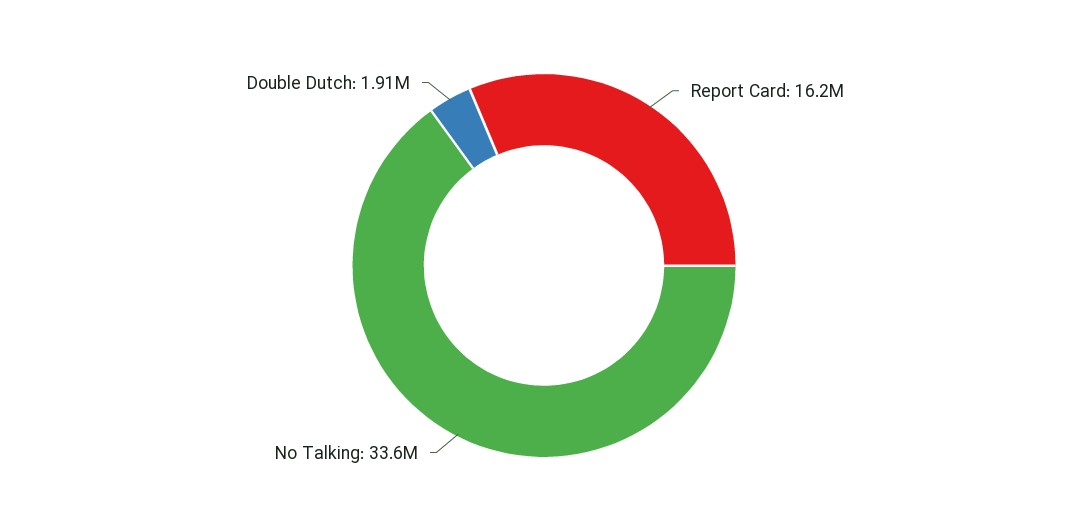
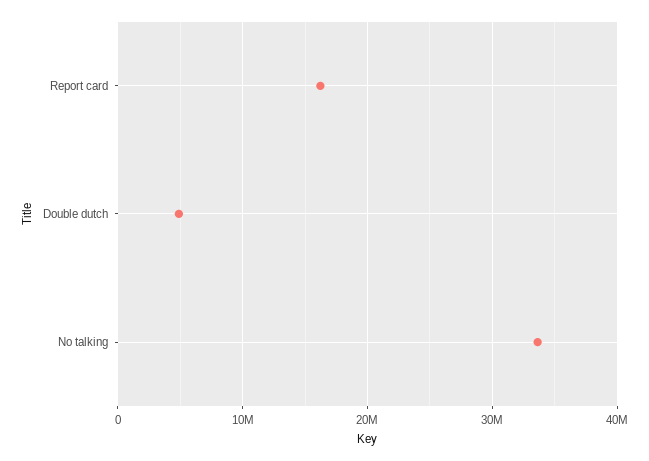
Double Dutch: 1910000 -> 5000000

